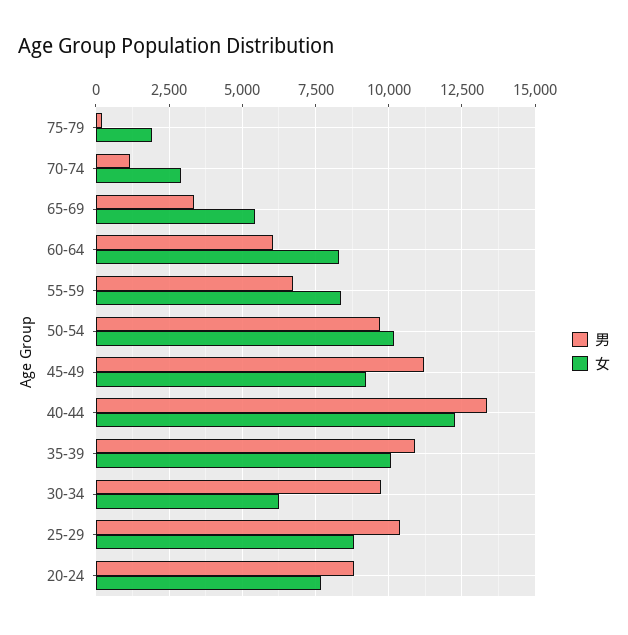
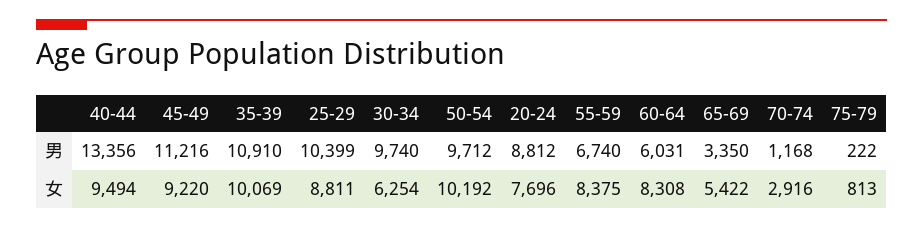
女, 75-79: 2000 -> 813
女, 40-44: 12250 -> 9494

